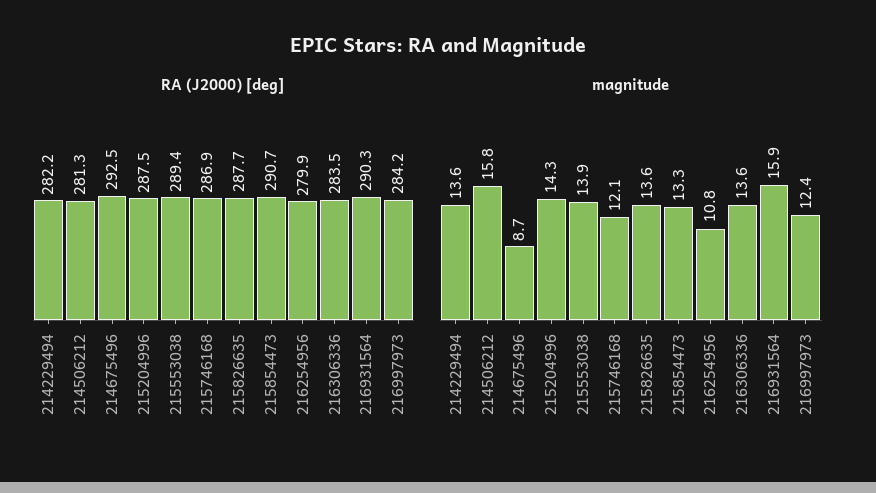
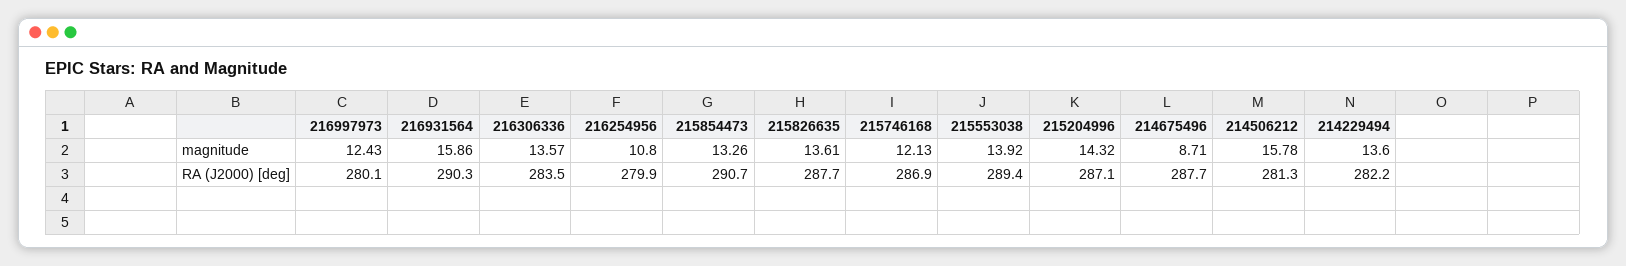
RA (J2000) [deg], 214675496: 292.5 -> 287.7
RA (J2000) [deg], 215204996: 287.5 -> 287.1
RA (J2000) [deg], 216997973: 284.2 -> 280.1

